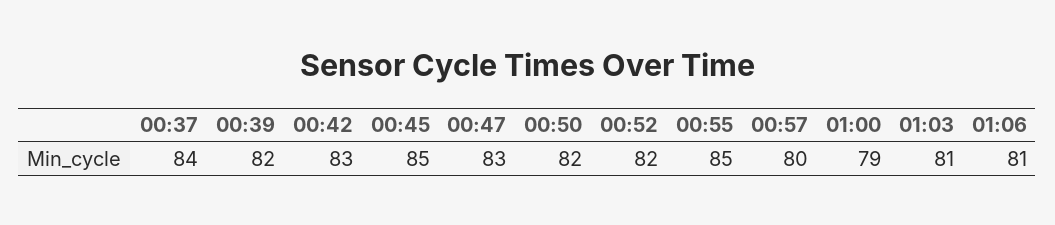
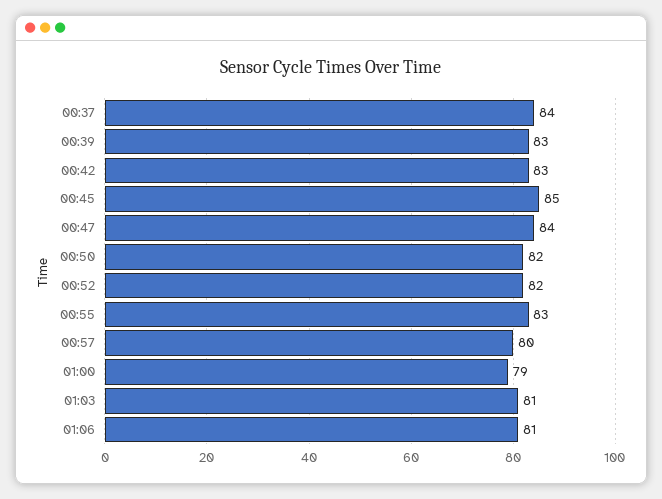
00:39: 82 -> 83
00:47: 83 -> 84
00:55: 85 -> 83

